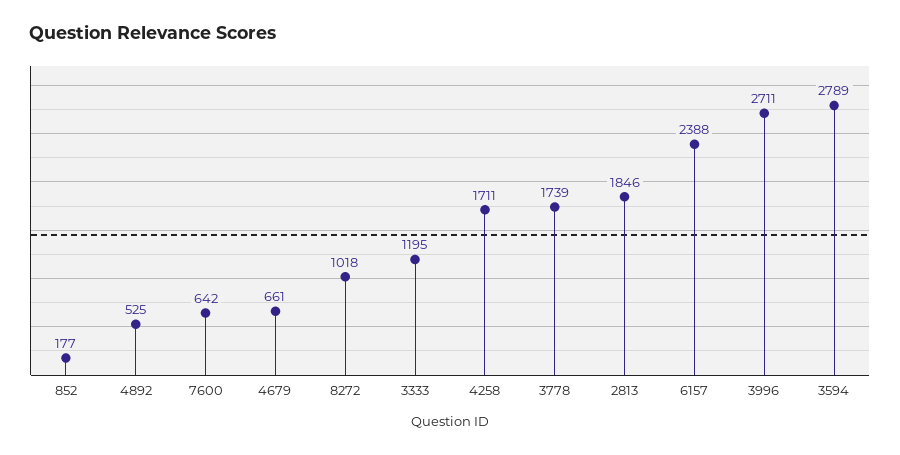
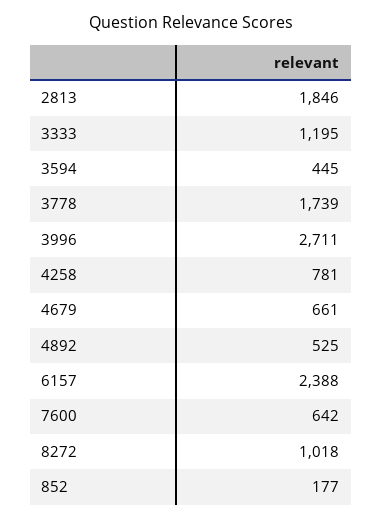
4258: 1711 -> 781
3594: 2789 -> 445

